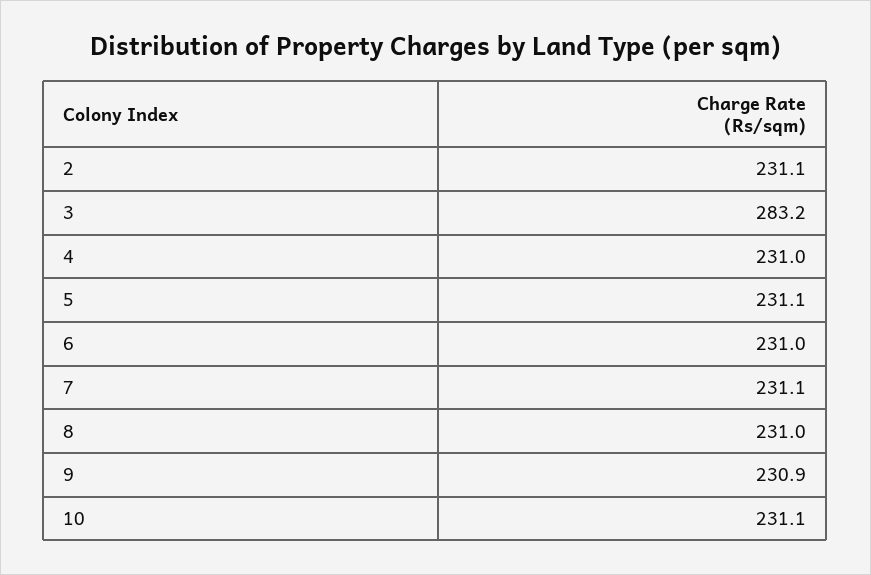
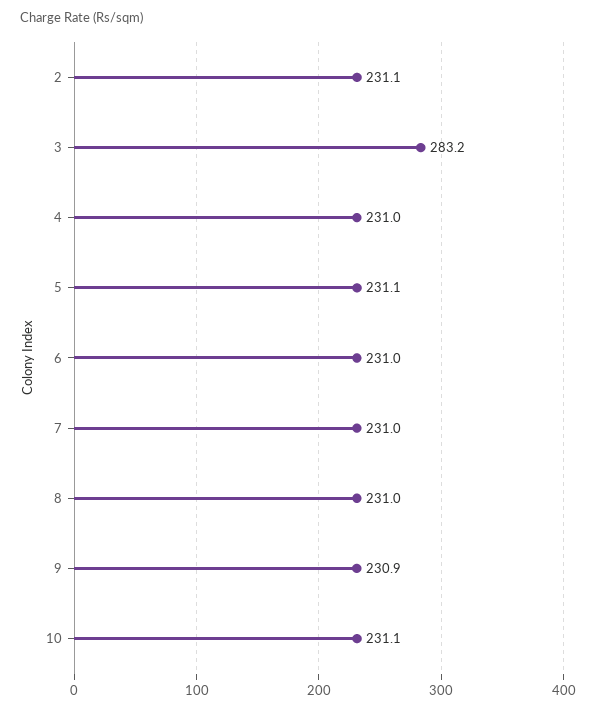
7: 231.1 -> 231

